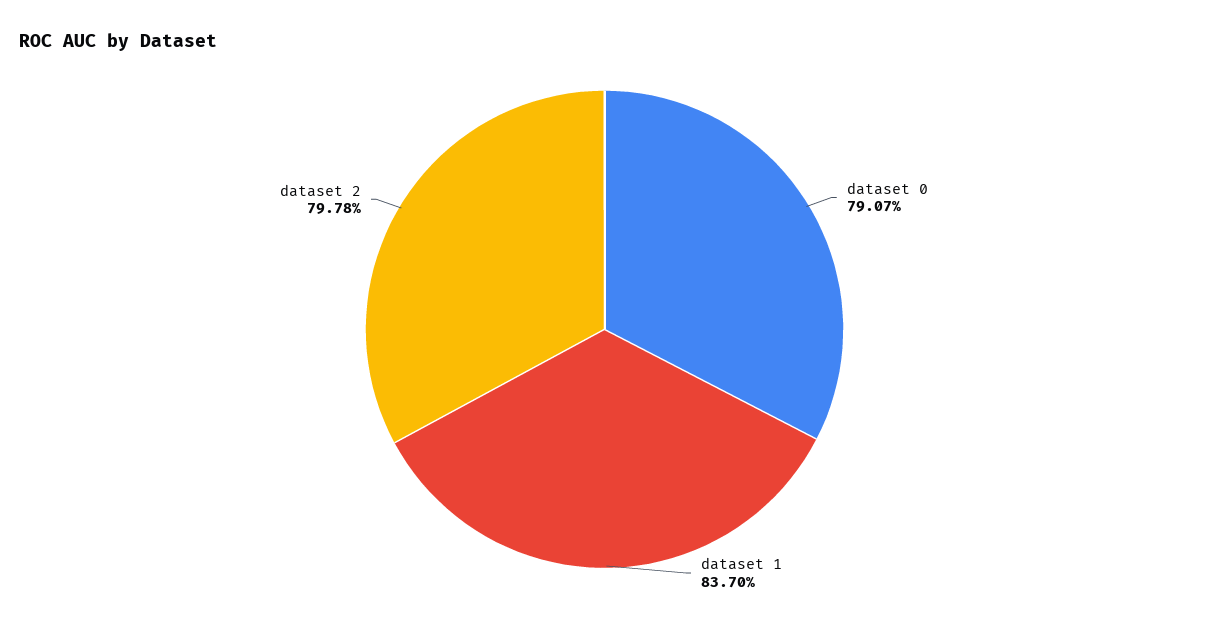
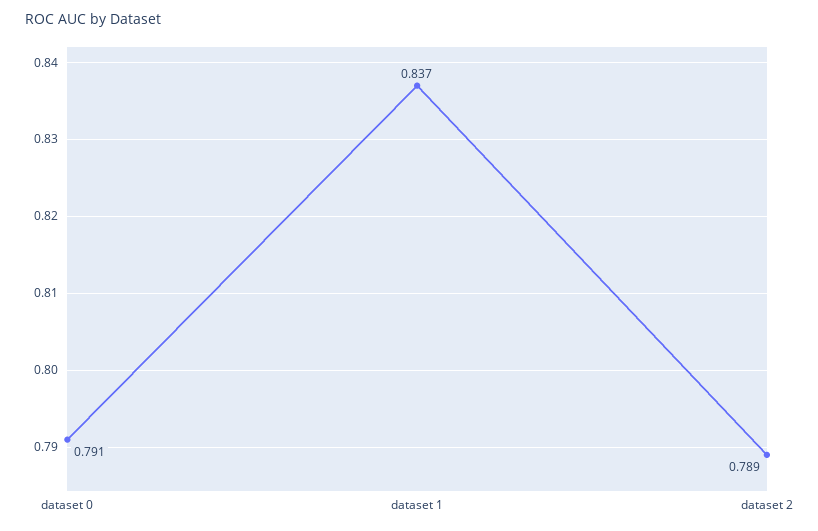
dataset 2: 0.7978 -> 0.789

